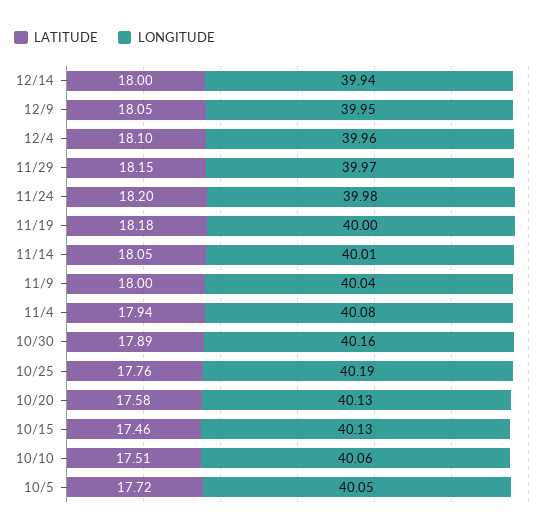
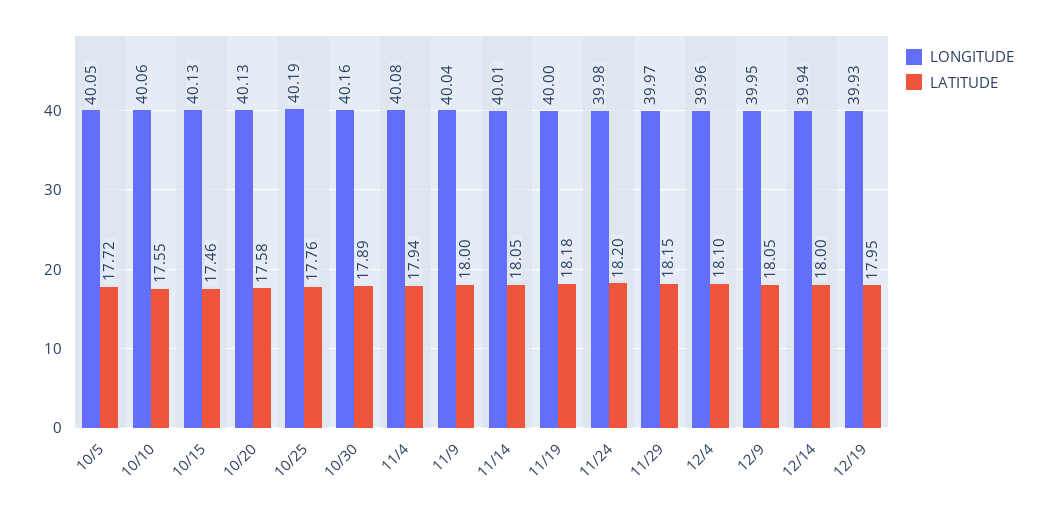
LATITUDE, 10/10: 17.51 -> 17.55
LONGITUDE, 12/19: none -> 39.93
LATITUDE, 12/19: none -> 17.95

